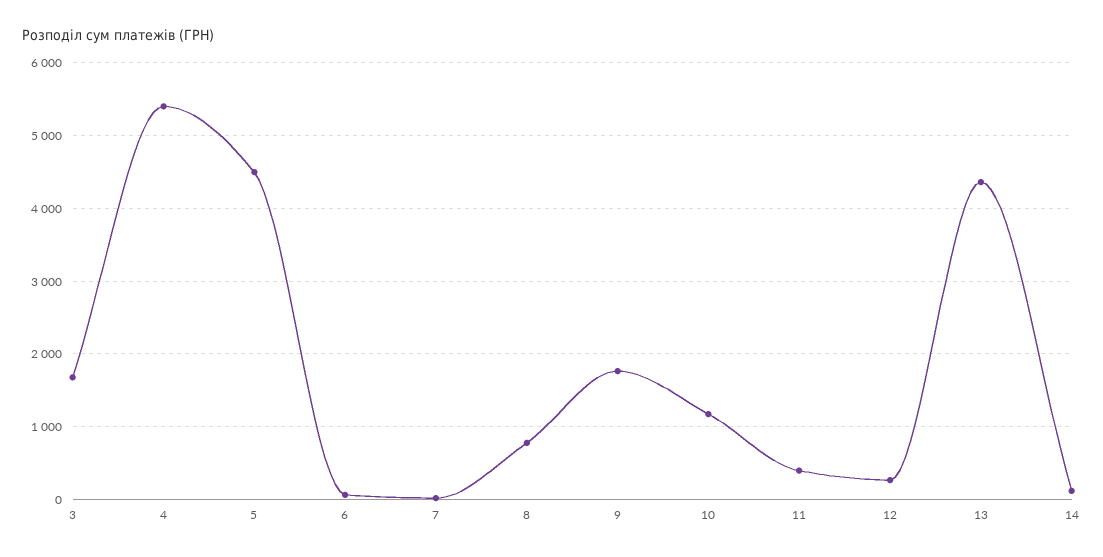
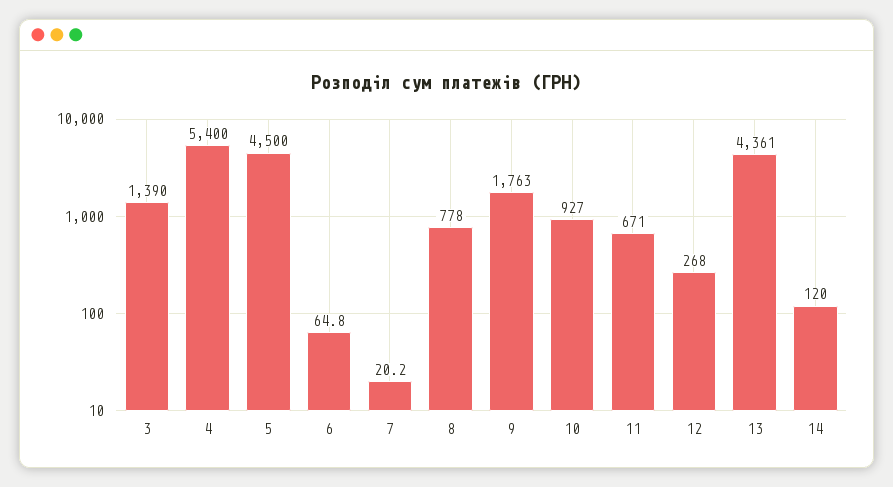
3: 1700 -> 1390
10: 1200 -> 927
11: 400 -> 671

